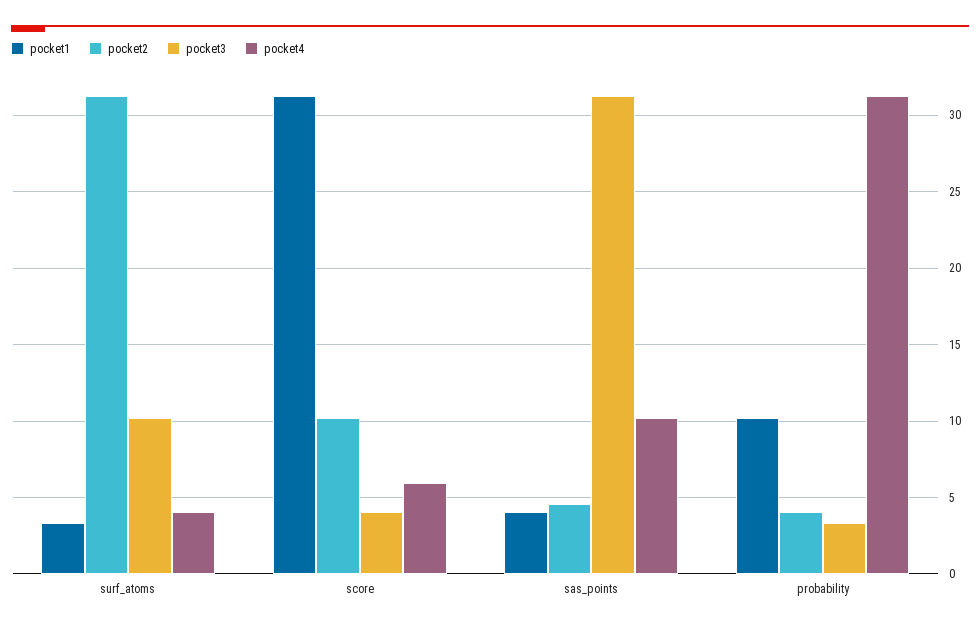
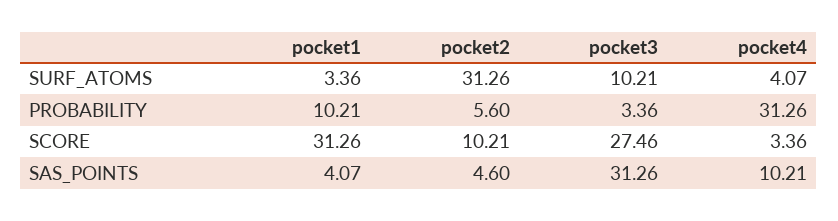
pocket3, score: 4 -> 27.46
pocket4, score: 6 -> 3.36
pocket2, probability: 4 -> 5.6

